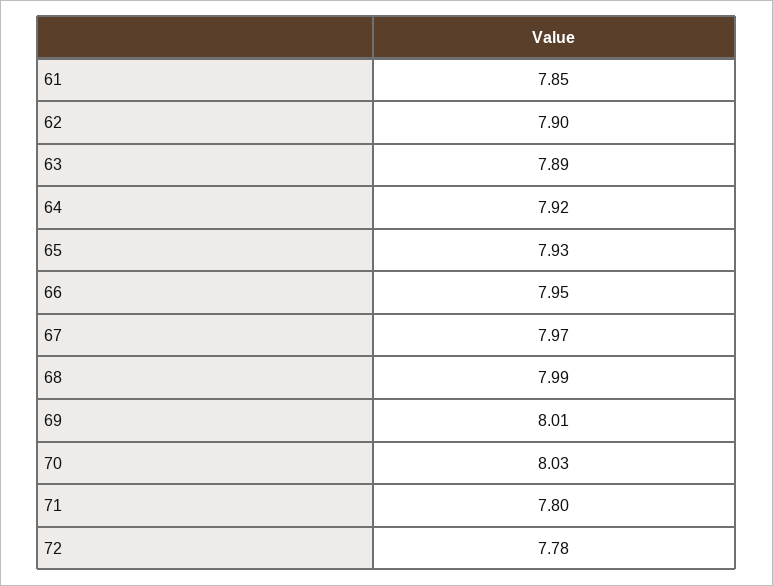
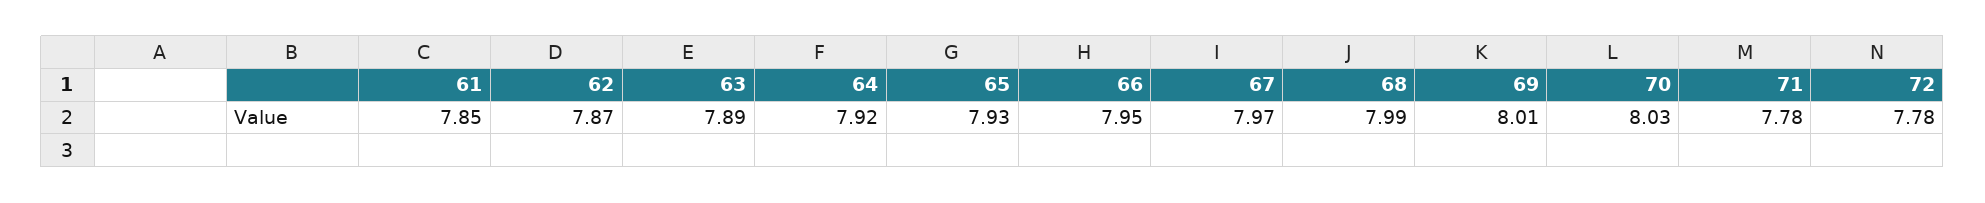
62: 7.9 -> 7.87
71: 7.8 -> 7.78

